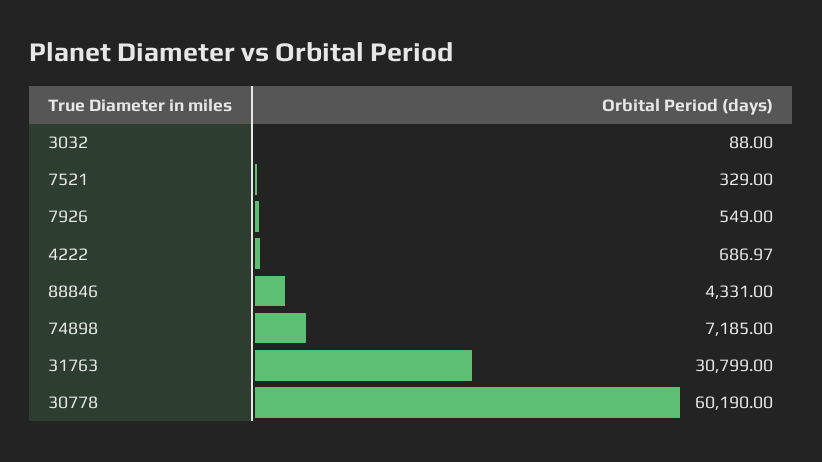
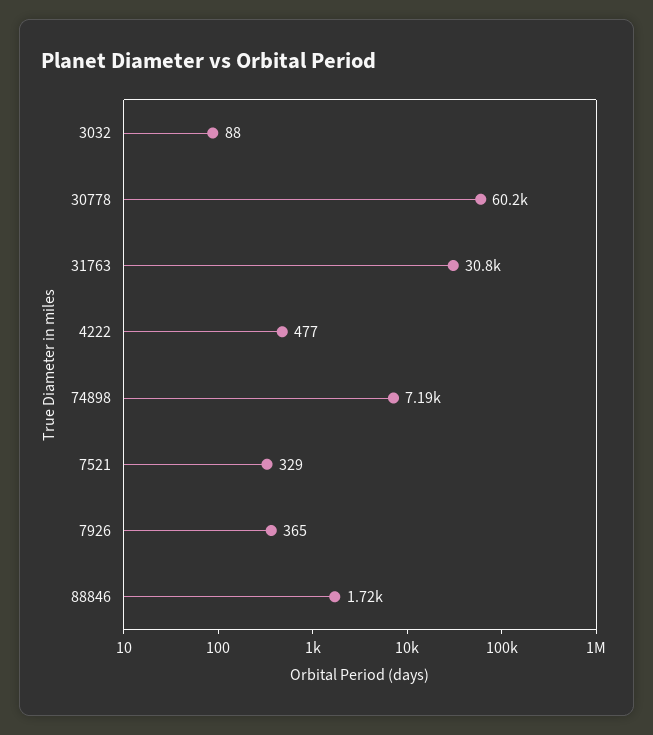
7926: 549 -> 365
4222: 686.97 -> 477
88846: 4331 -> 1720

